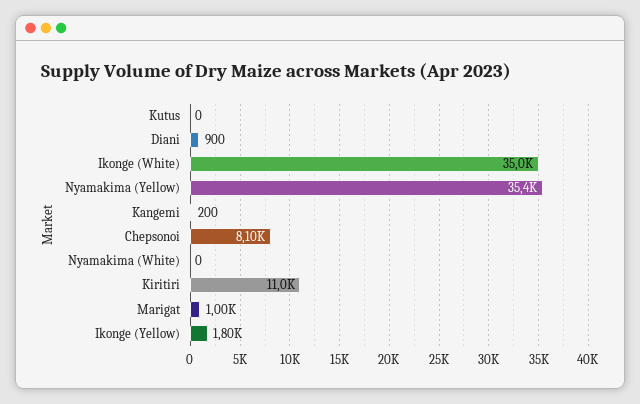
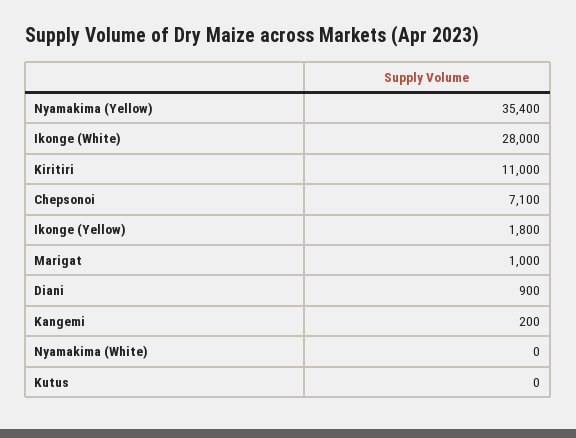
Ikonge (White): 35000 -> 28000
Chepsonoi: 8100 -> 7100

